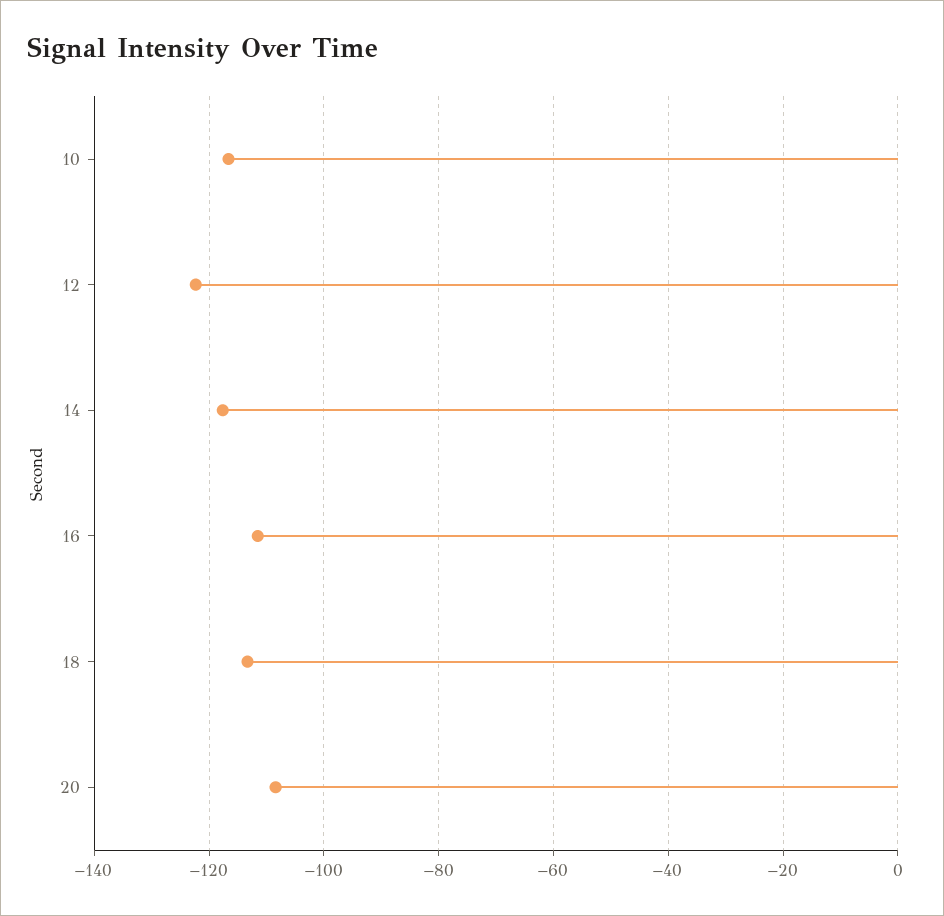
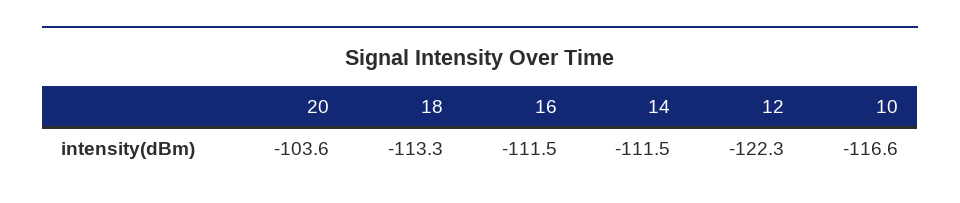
14: -118 -> -111.5
20: -108 -> -103.6

